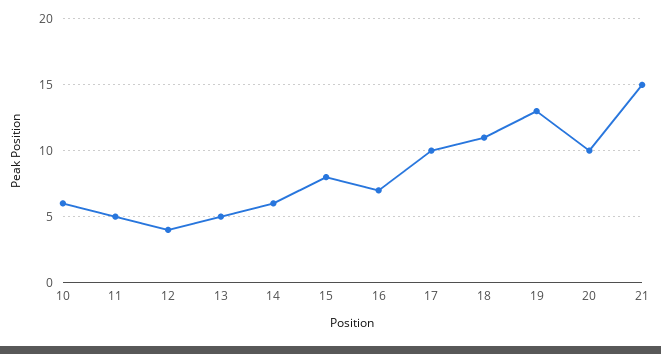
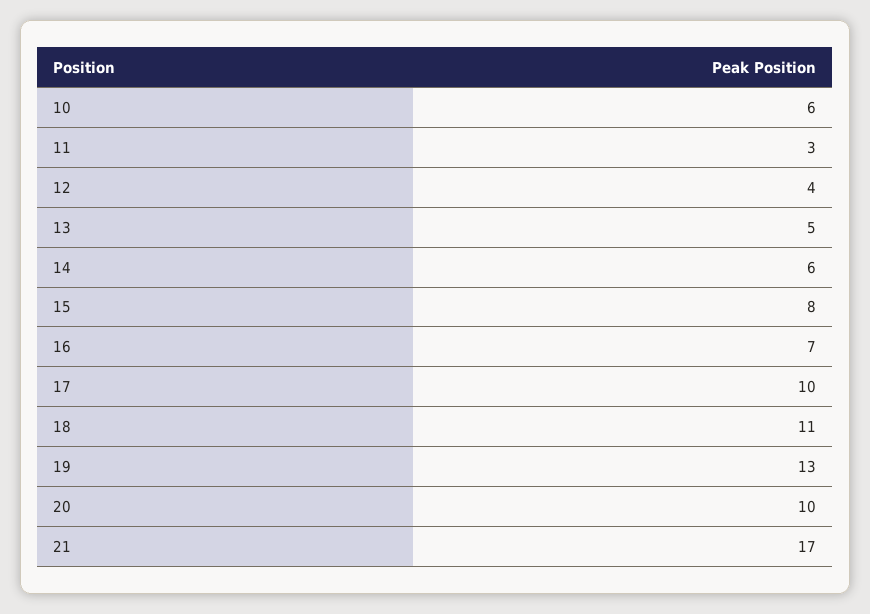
11: 5 -> 3
21: 15 -> 17

